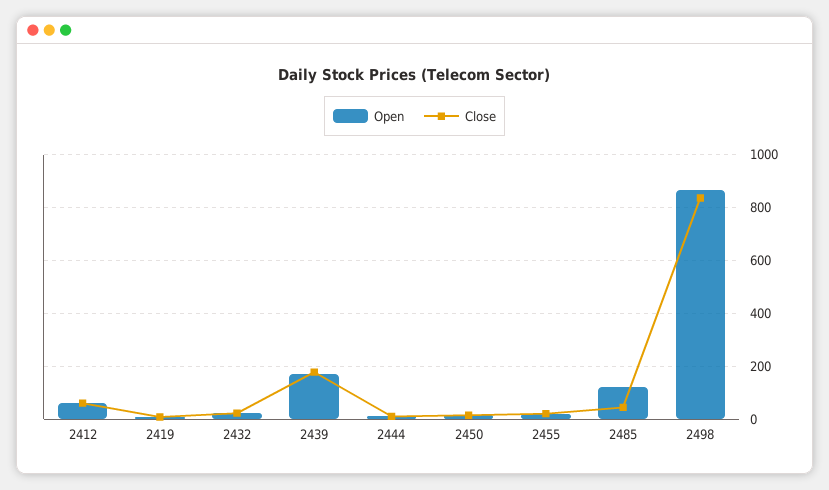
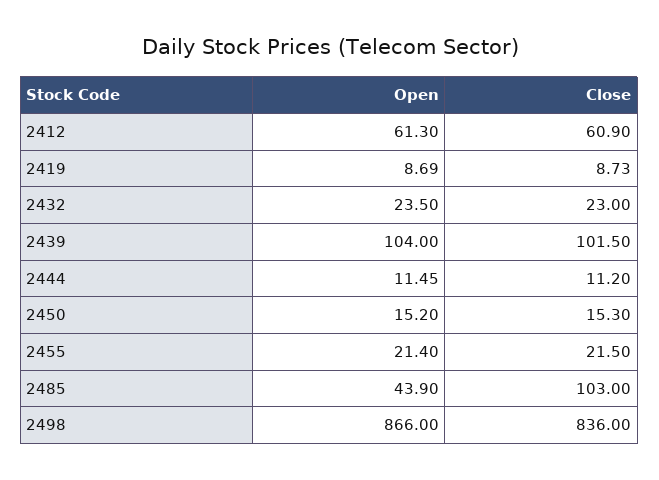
Open, 2439: 175 -> 104
Close, 2439: 175 -> 101.5
Open, 2485: 125 -> 43.9
Close, 2485: 50 -> 103

